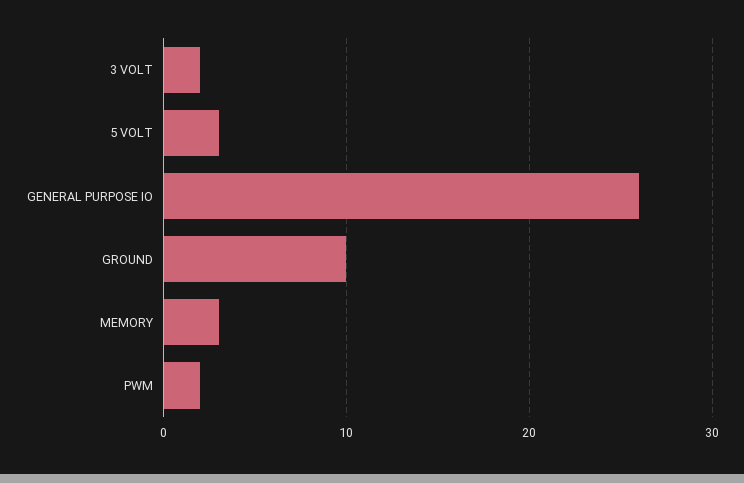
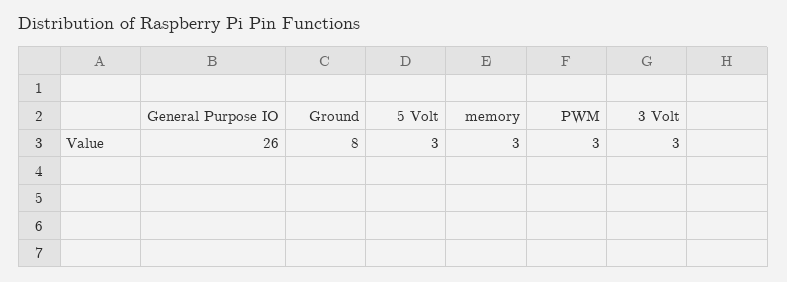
3 VOLT: 2 -> 3
GROUND: 10 -> 8
PWM: 2 -> 3

